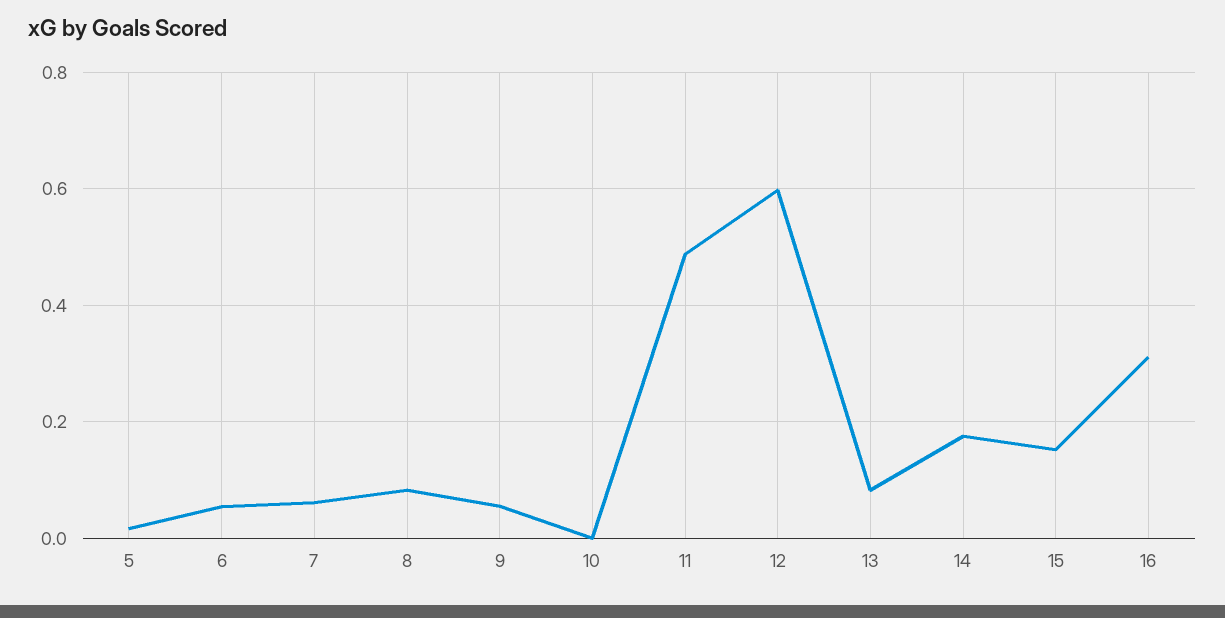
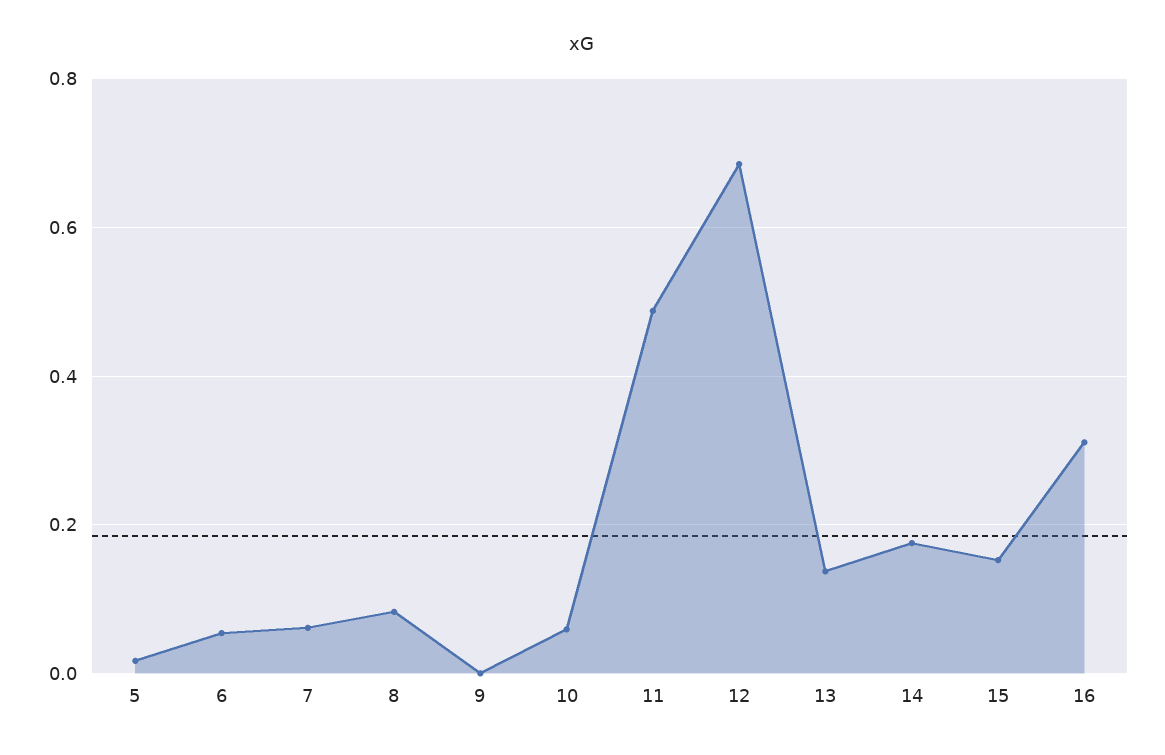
9: 0.06 -> 0
10: 0 -> 0.06
12: 0.6 -> 0.68
13: 0.08 -> 0.14

